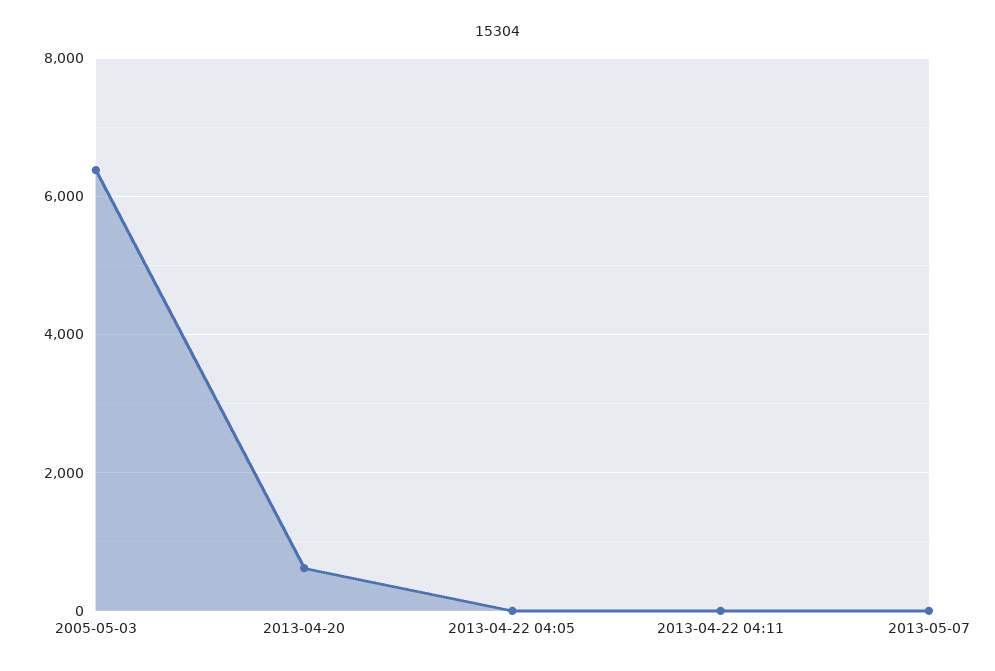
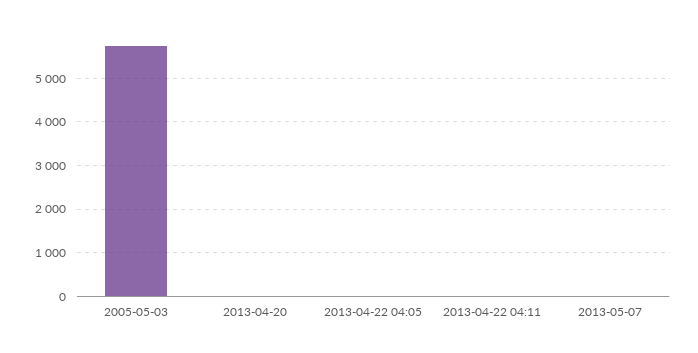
2005-05-03: 6400 -> 5800
2013-04-20: 600 -> 0

